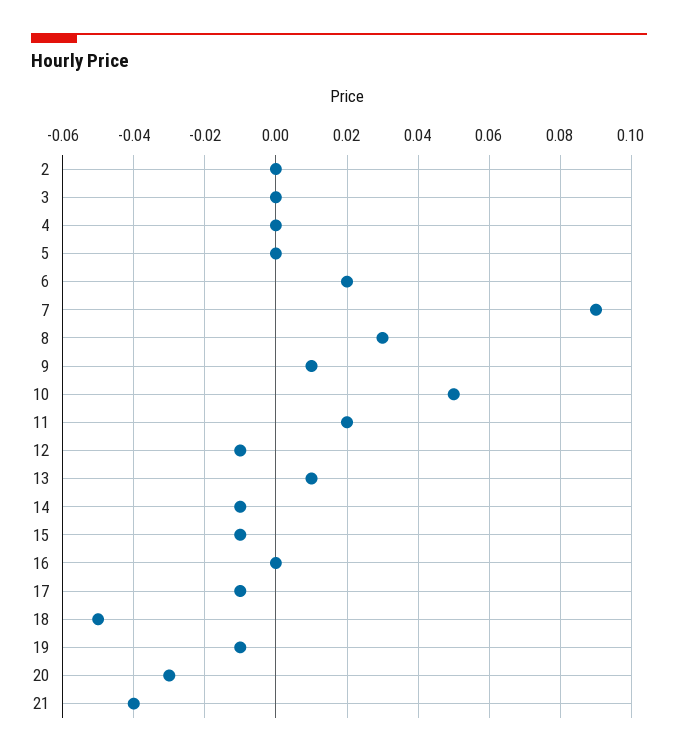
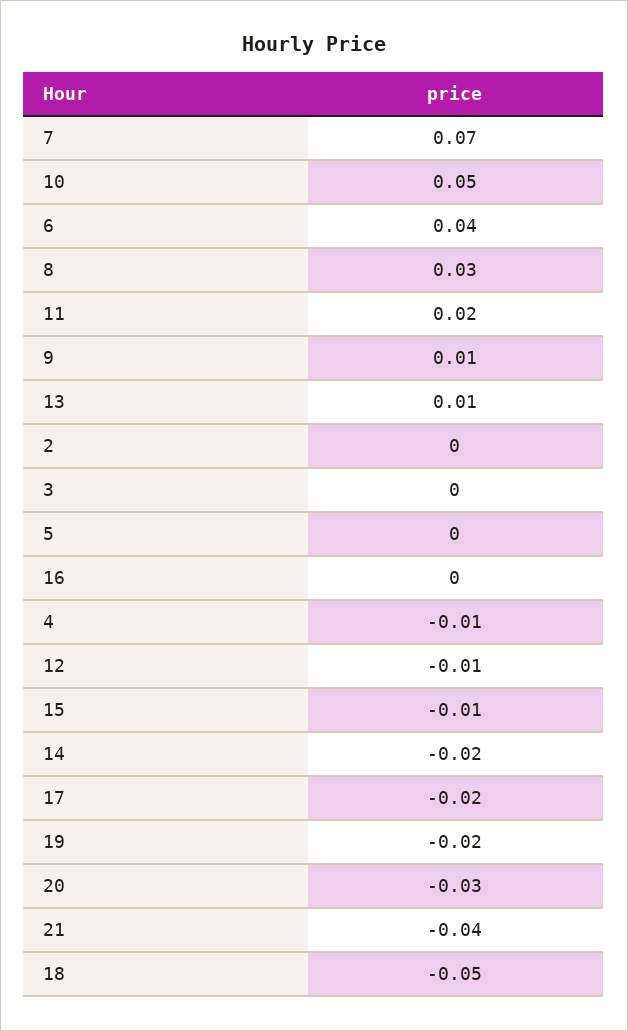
4: 0 -> -0.01
6: 0.02 -> 0.04
7: 0.09 -> 0.07
14: -0.01 -> -0.02
17: -0.01 -> -0.02
19: -0.01 -> -0.02

